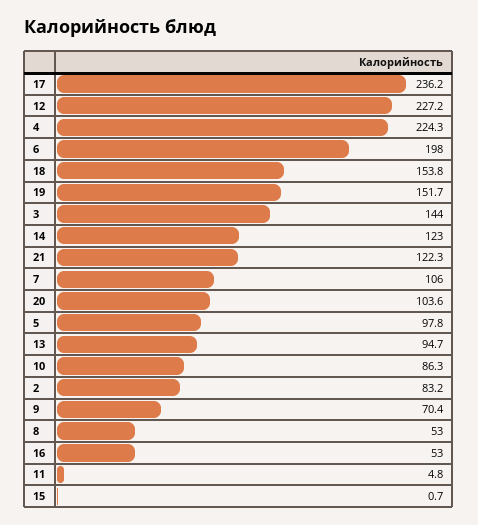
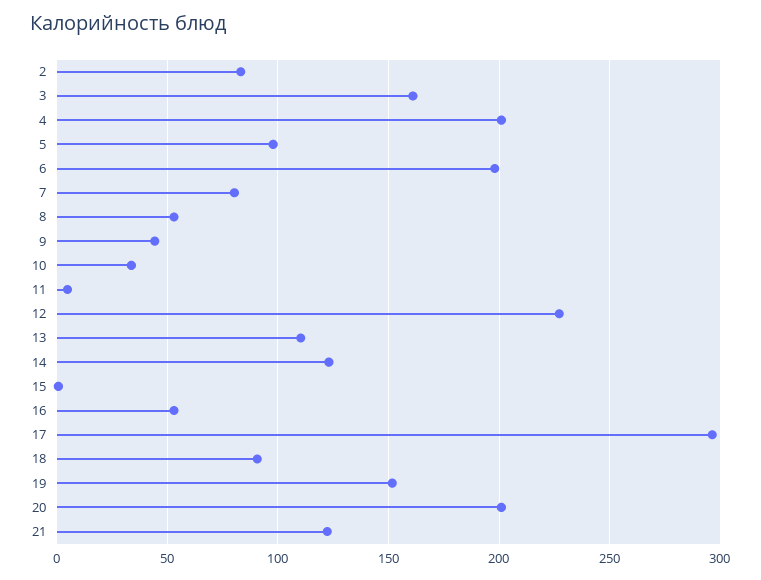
17: 236.2 -> 295
4: 224.3 -> 200
18: 153.8 -> 90
3: 144 -> 160
7: 106 -> 80
20: 103.6 -> 200
13: 94.7 -> 110
10: 86.3 -> 35
9: 70.4 -> 45

